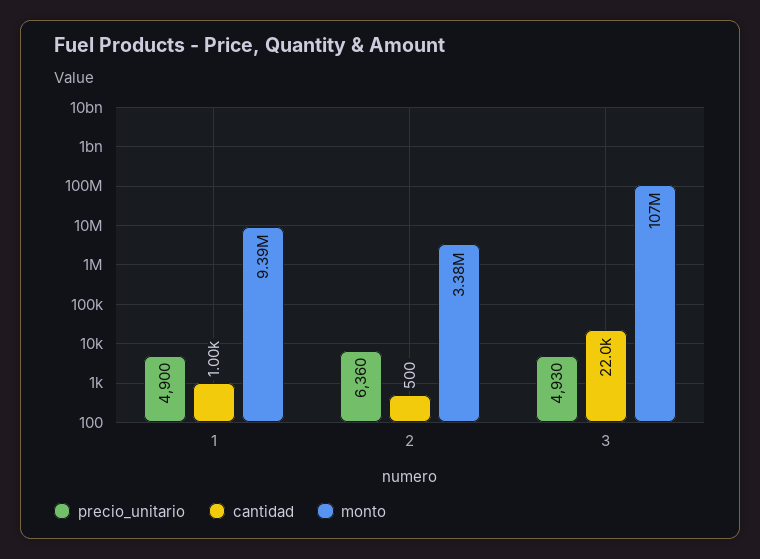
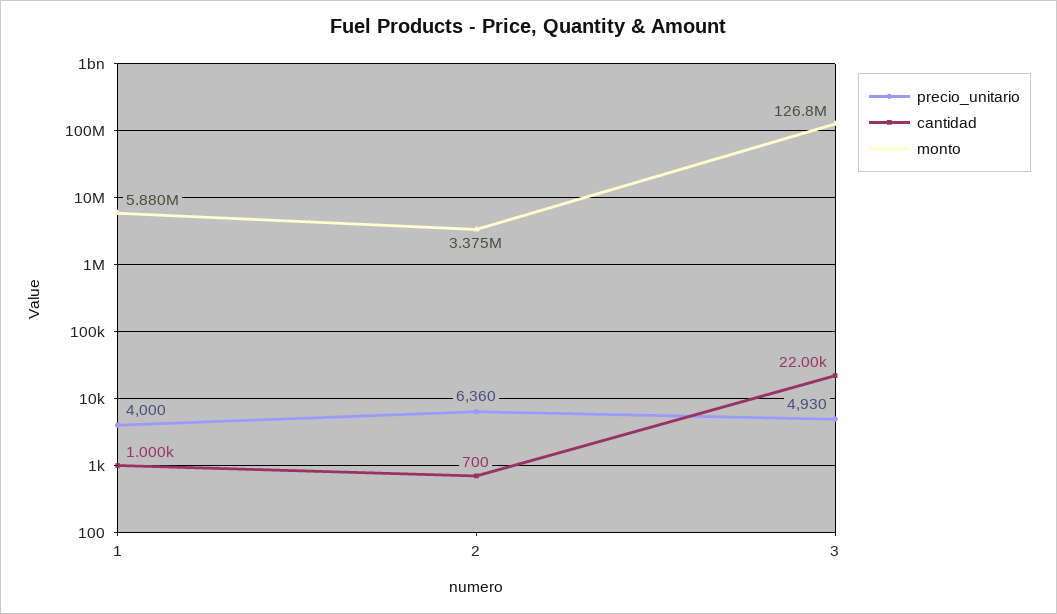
precio_unitario, 1: 4900 -> 4000
monto, 1: 9390000 -> 5880000
cantidad, 2: 500 -> 700
monto, 3: 107000000 -> 126800000

